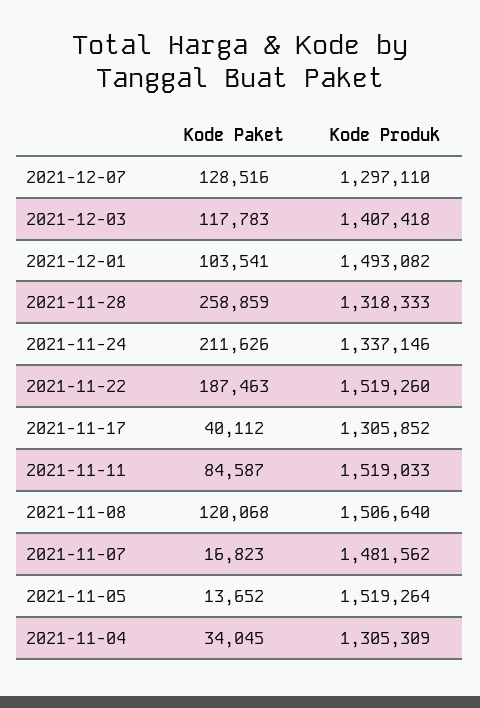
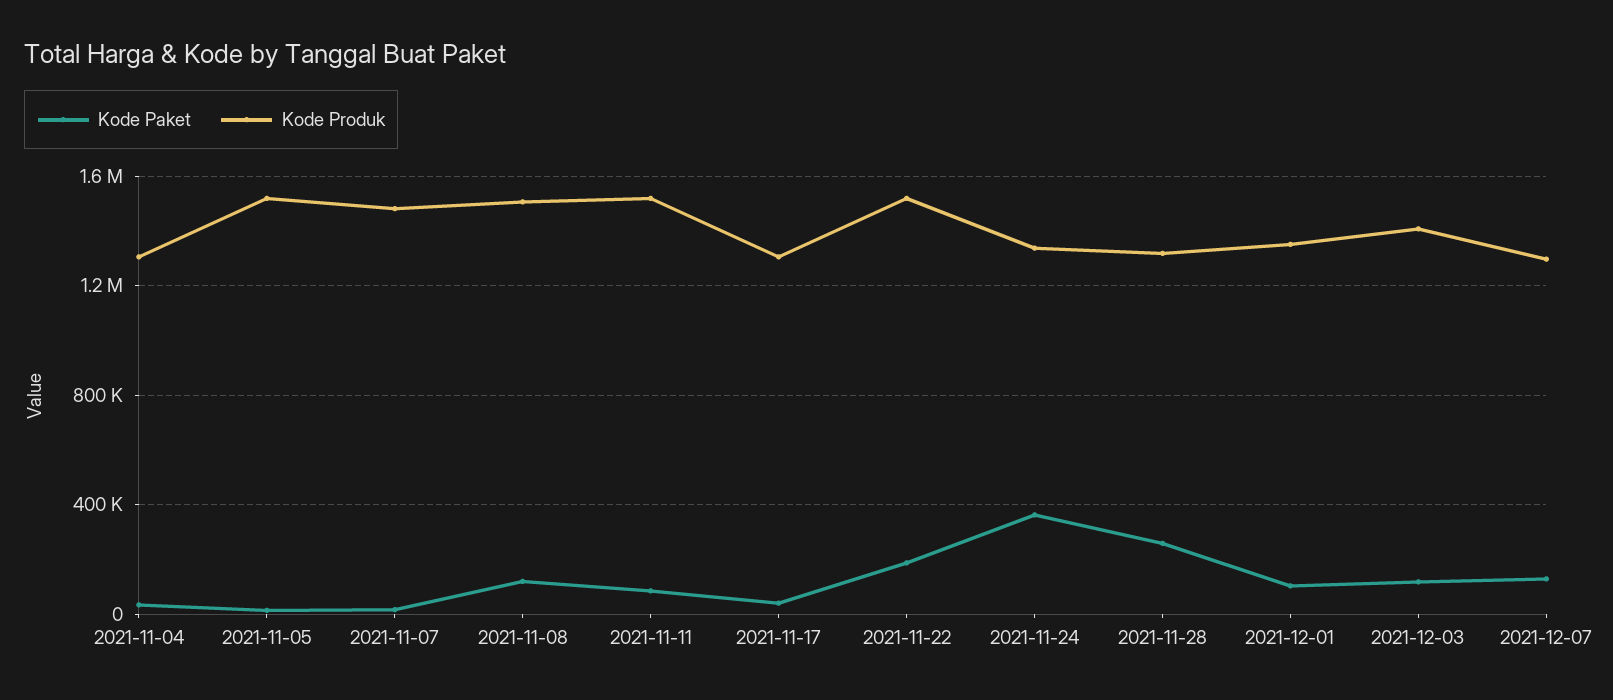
Kode Produk, 2021-12-01: 1493082 -> 1350000
Kode Paket, 2021-11-24: 211626 -> 350000

